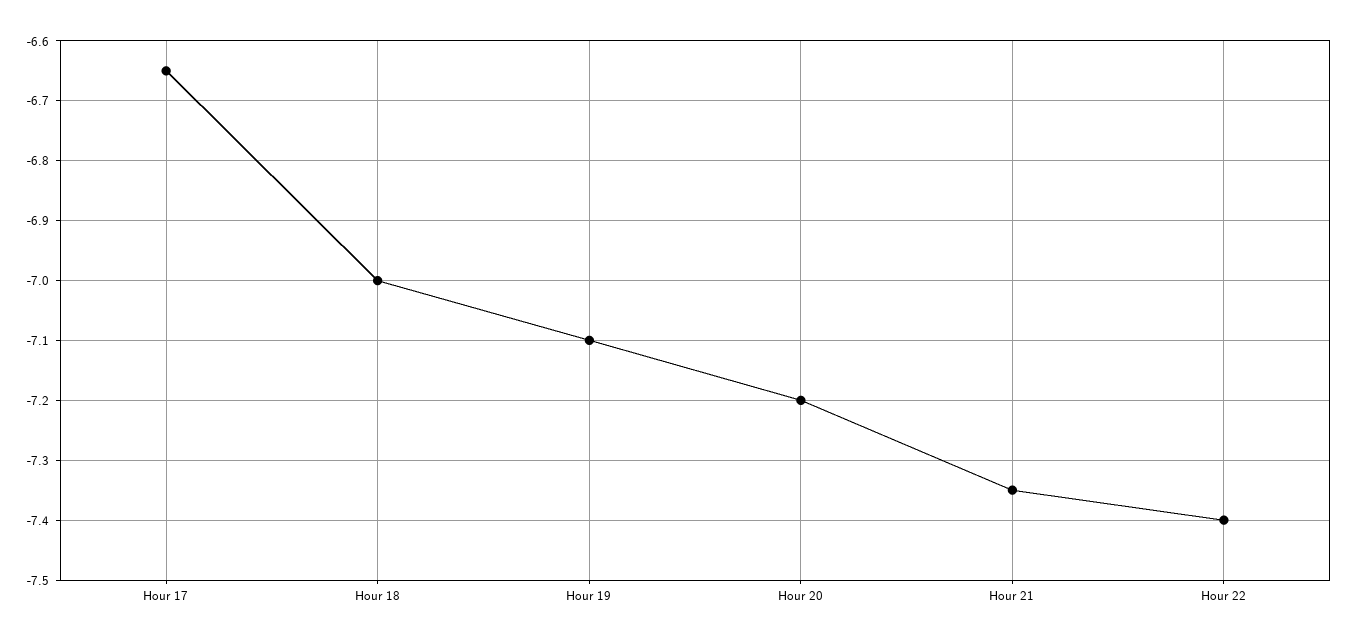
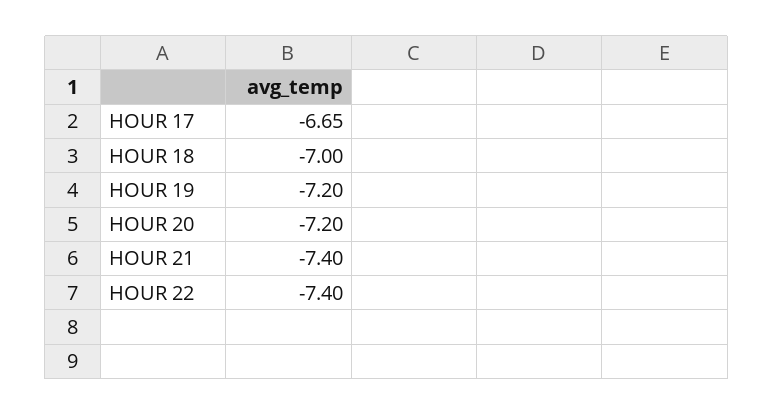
Hour 19: -7.1 -> -7.2
Hour 21: -7.35 -> -7.4

